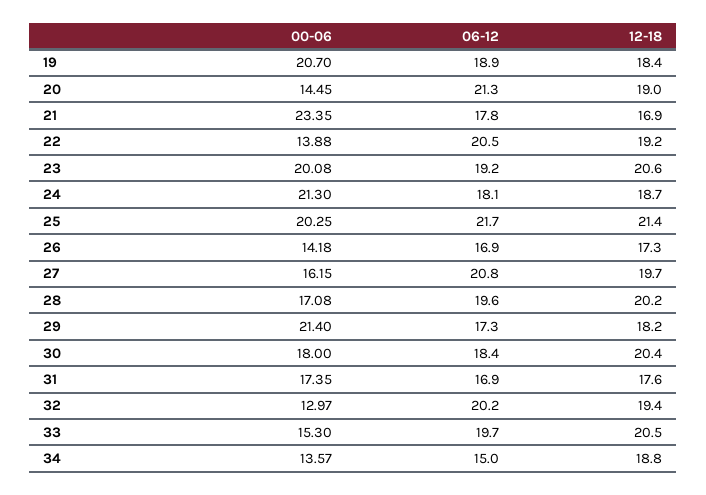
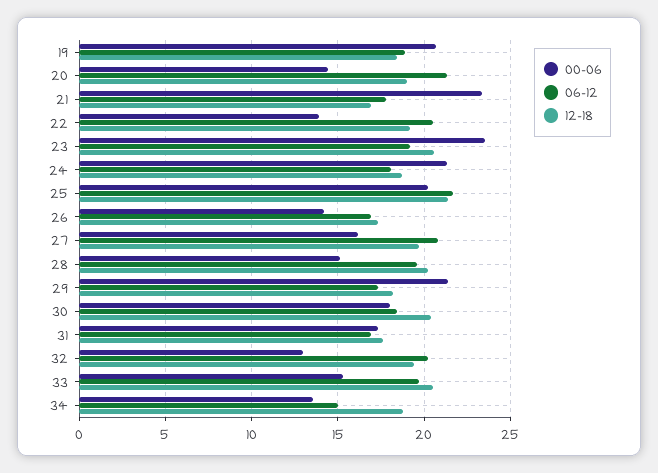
00-06, 23: 20.08 -> 23.5
00-06, 28: 17.08 -> 15

